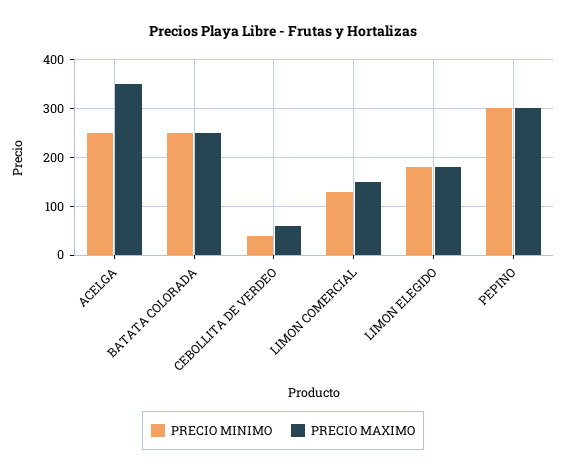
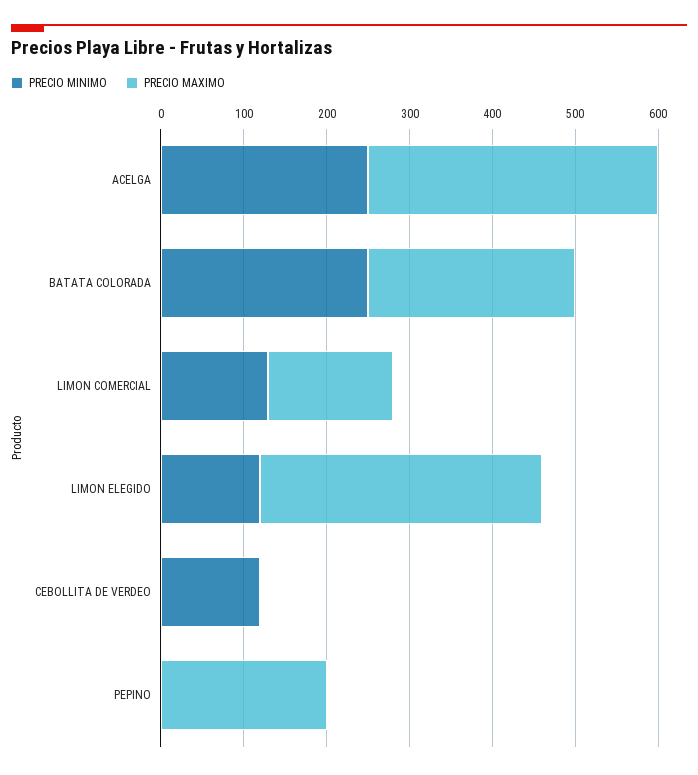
PRECIO MINIMO, CEBOLLITA DE VERDEO: 40 -> 120
PRECIO MAXIMO, CEBOLLITA DE VERDEO: 60 -> 0
PRECIO MINIMO, LIMON ELEGIDO: 180 -> 120
PRECIO MAXIMO, LIMON ELEGIDO: 180 -> 340
PRECIO MINIMO, PEPINO: 300 -> 0
PRECIO MAXIMO, PEPINO: 300 -> 200

